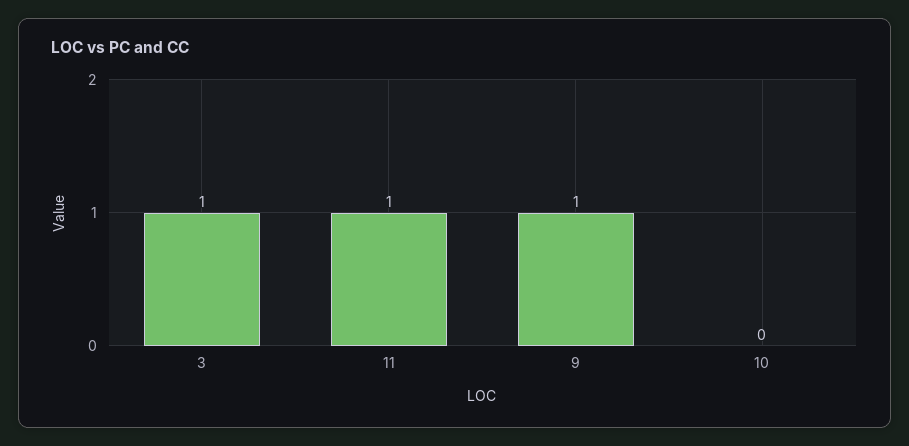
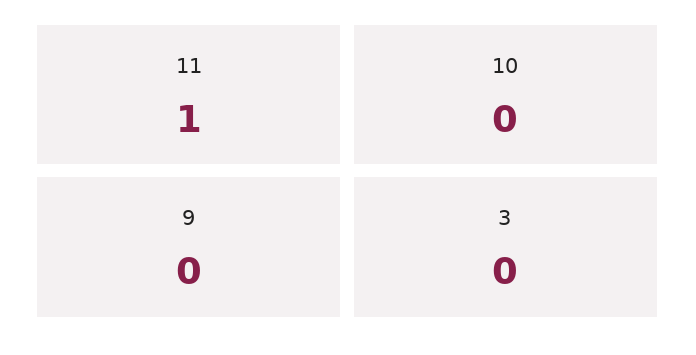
3: 1 -> 0
9: 1 -> 0

